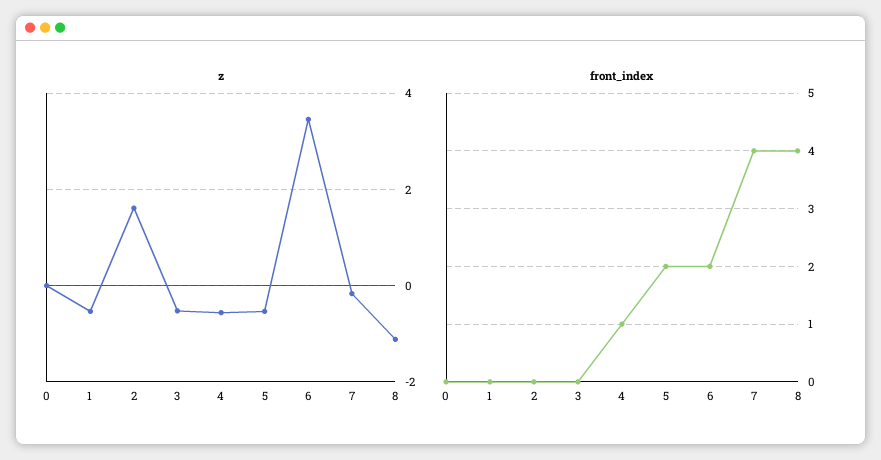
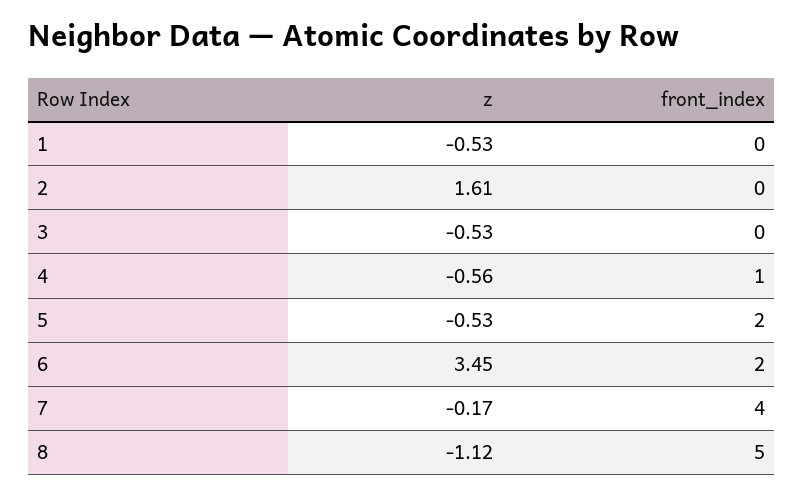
z, 0: 0 -> none
front_index, 0: 0 -> none
front_index, 8: 4 -> 5

